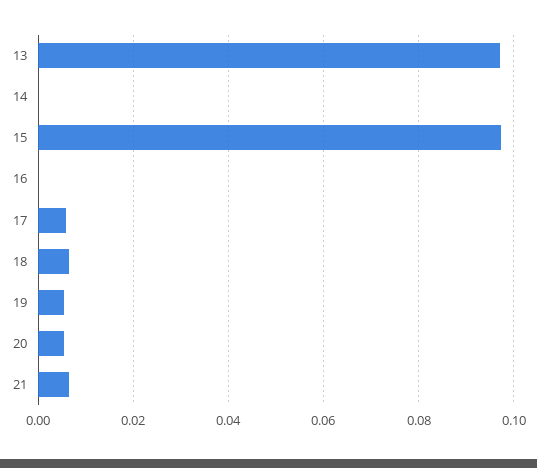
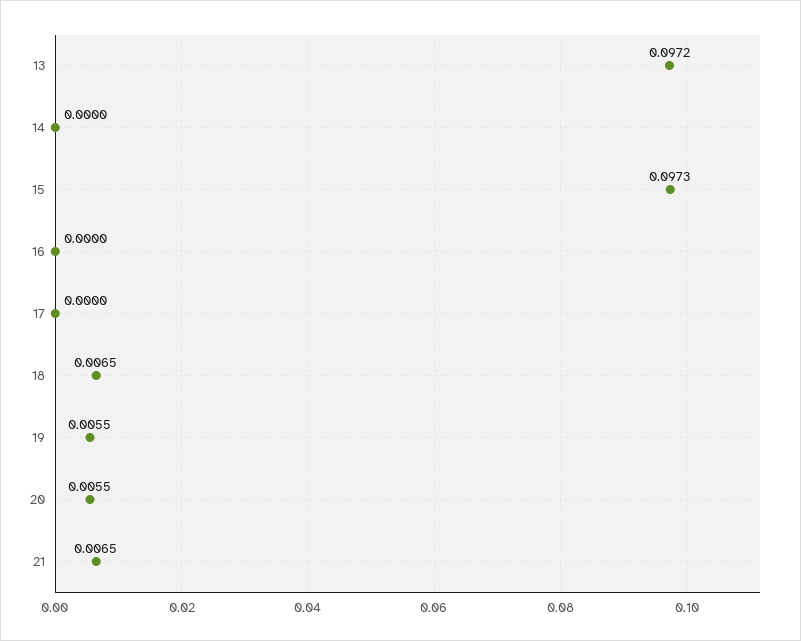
17: 0.006 -> 0

